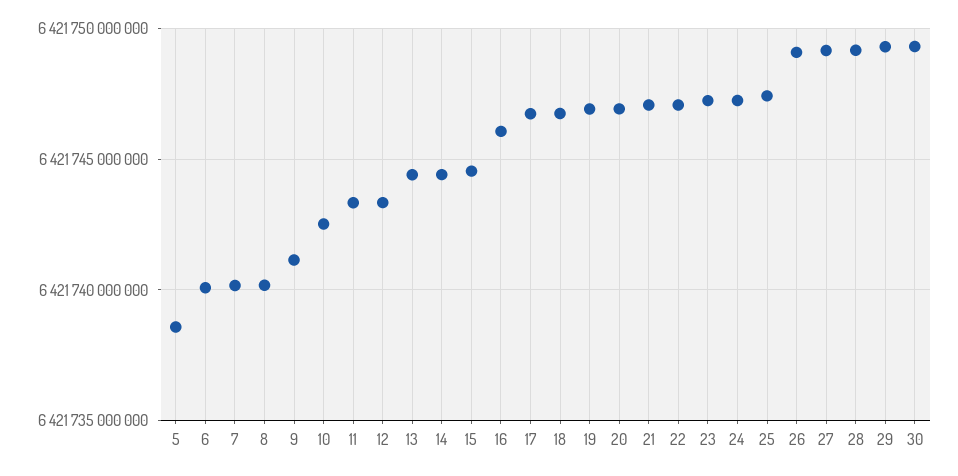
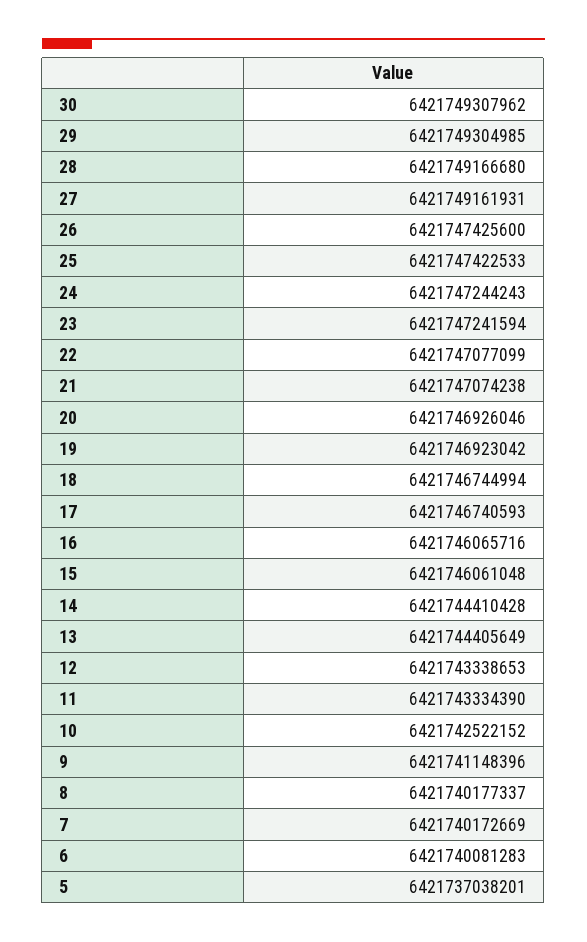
5: 6421738500000 -> 6421737038201
15: 6421744500000 -> 6421746061048
26: 6421749000000 -> 6421747425600

